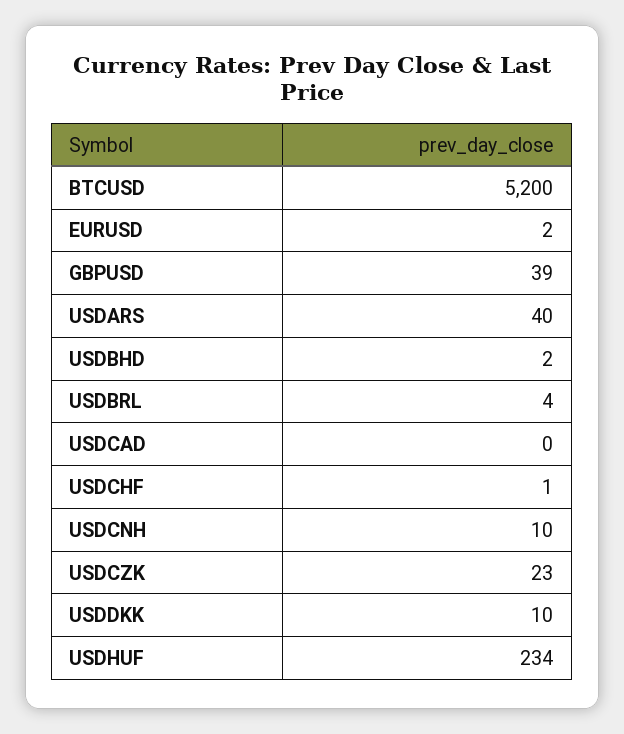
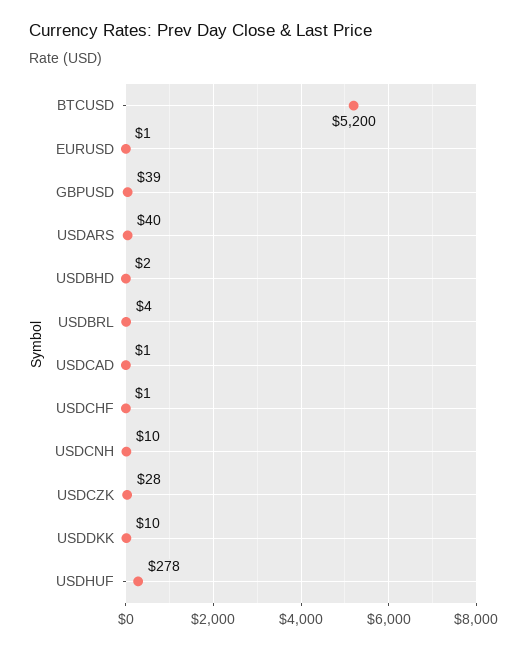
EURUSD: 2 -> 1
USDCAD: 0 -> 1
USDCZK: 23 -> 28
USDHUF: 234 -> 278

